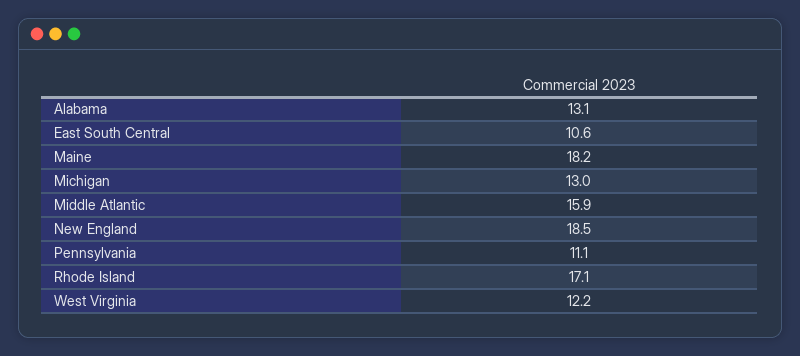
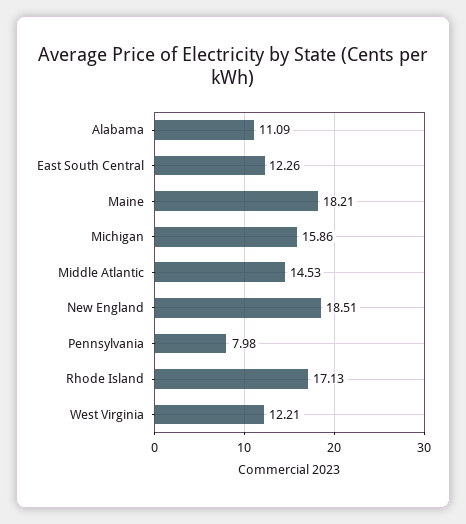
Alabama: 13.1 -> 11.09
East South Central: 10.6 -> 12.26
Michigan: 13 -> 15.86
Middle Atlantic: 15.9 -> 14.53
Pennsylvania: 11.1 -> 7.98

